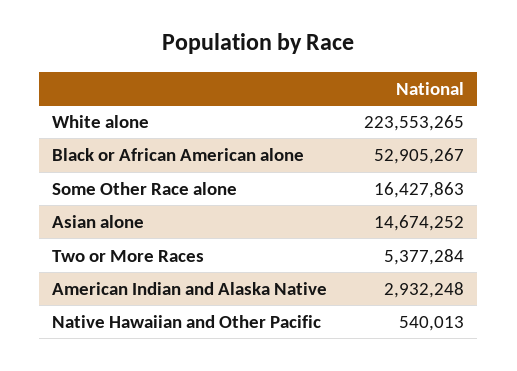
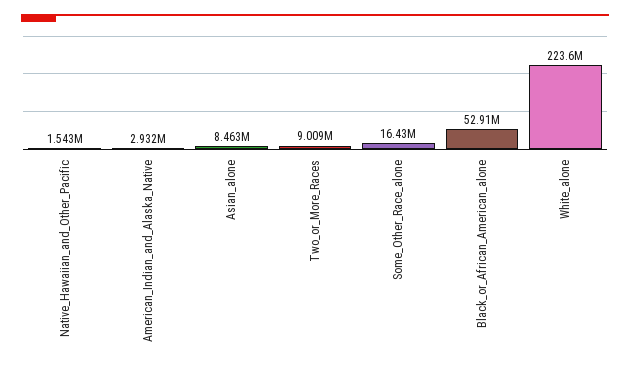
Asian alone: 14674252 -> 8463000
Two or More Races: 5377284 -> 9009000
Native Hawaiian and Other Pacific: 540013 -> 1543000

